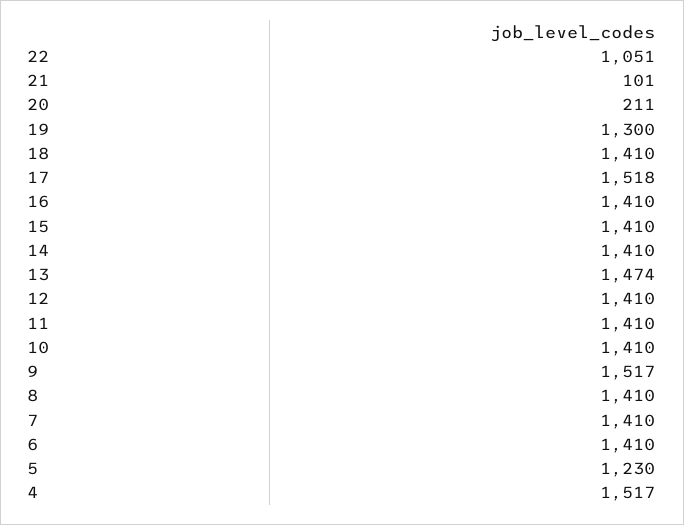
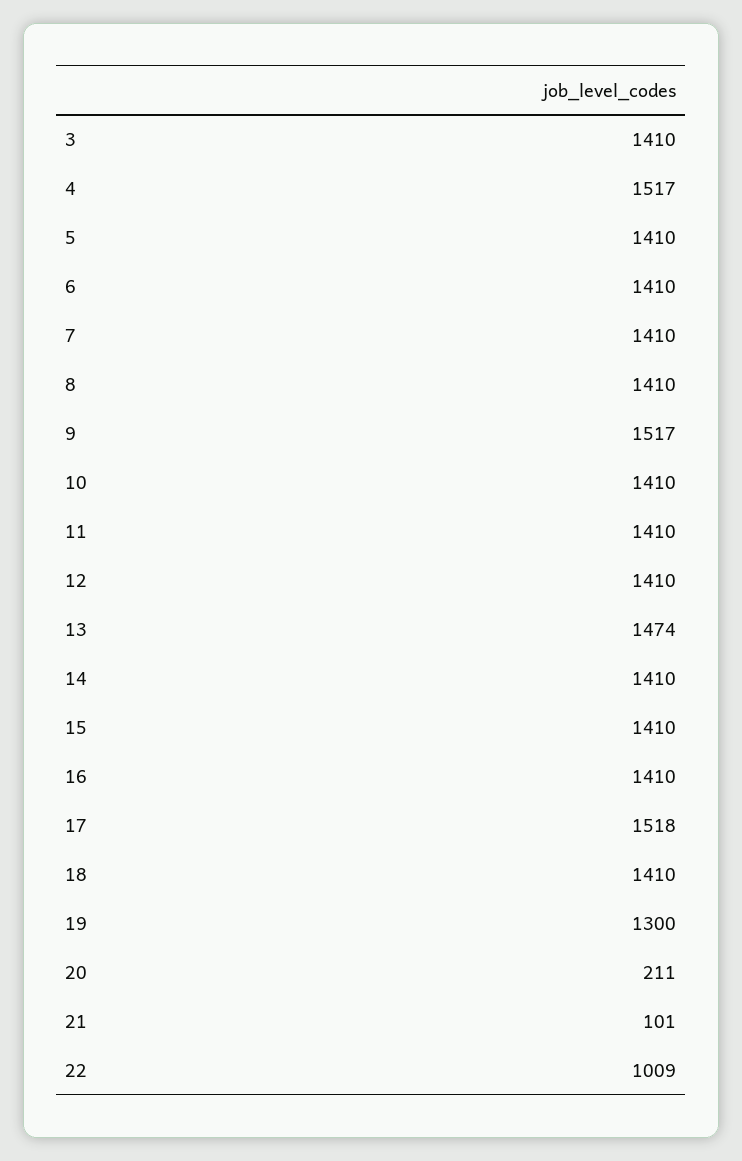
22: 1051 -> 1009
5: 1230 -> 1410
3: none -> 1410

